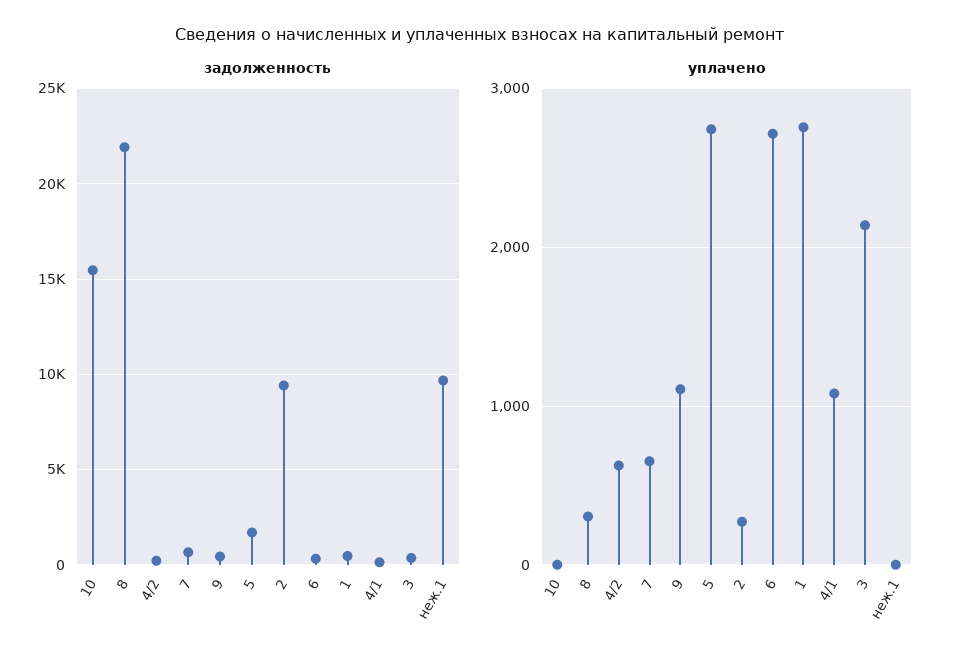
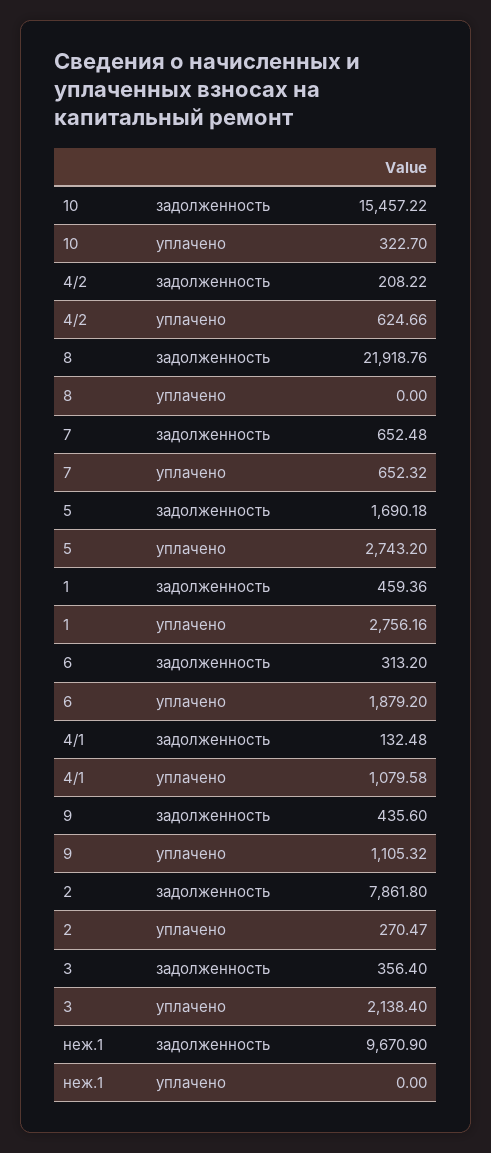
задолженность, 2: 9500 -> 7861.8
уплачено, 10: 0 -> 322.7
уплачено, 8: 300 -> 0
уплачено, 6: 2700 -> 1879.2

